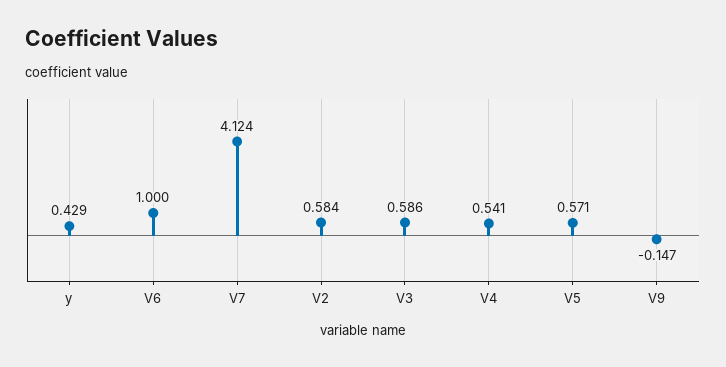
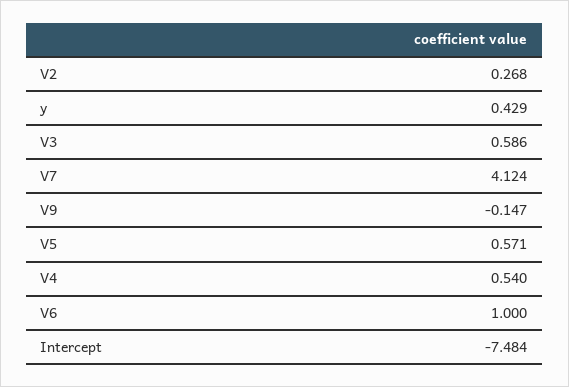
V2: 0.584 -> 0.268
V4: 0.541 -> 0.54
Intercept: none -> -7.484

